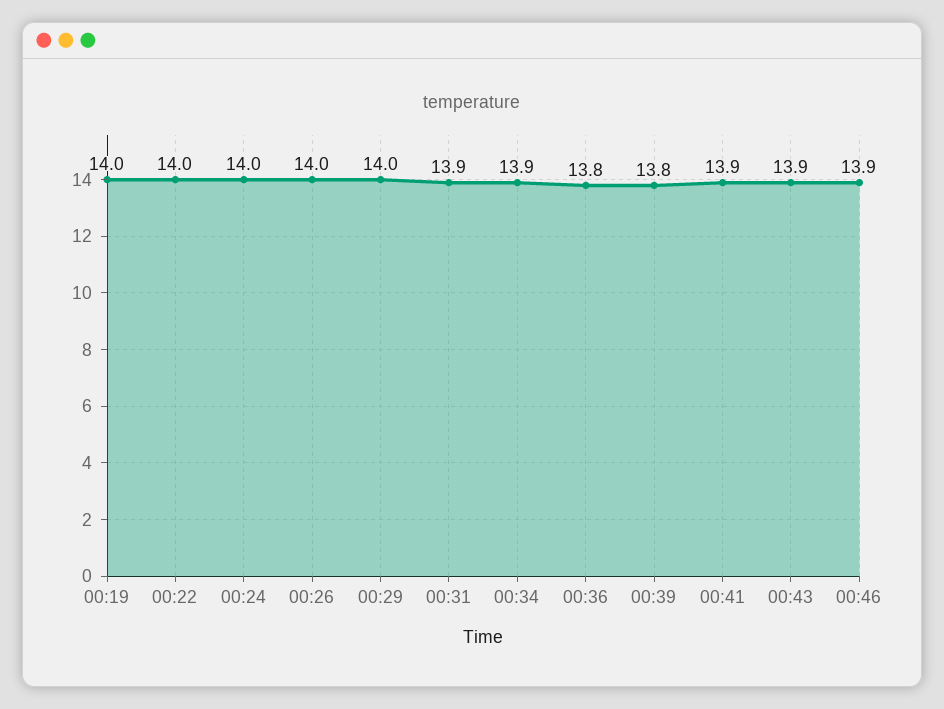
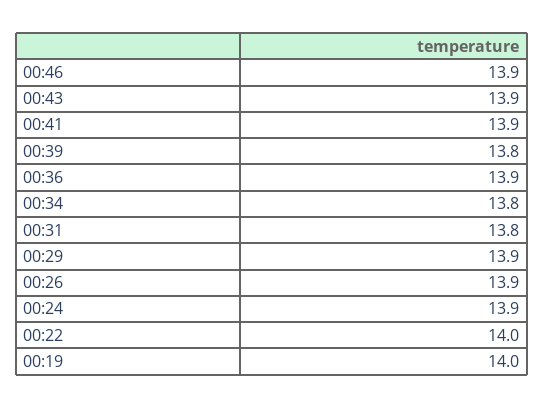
00:24: 14 -> 13.9
00:26: 14 -> 13.9
00:29: 14 -> 13.9
00:31: 13.9 -> 13.8
00:34: 13.9 -> 13.8
00:36: 13.8 -> 13.9

